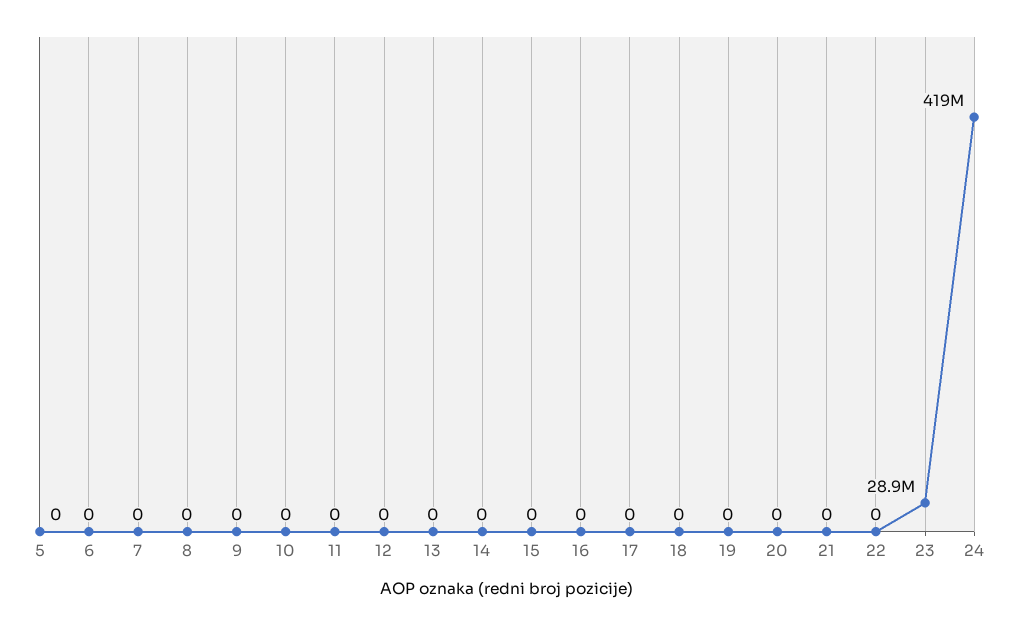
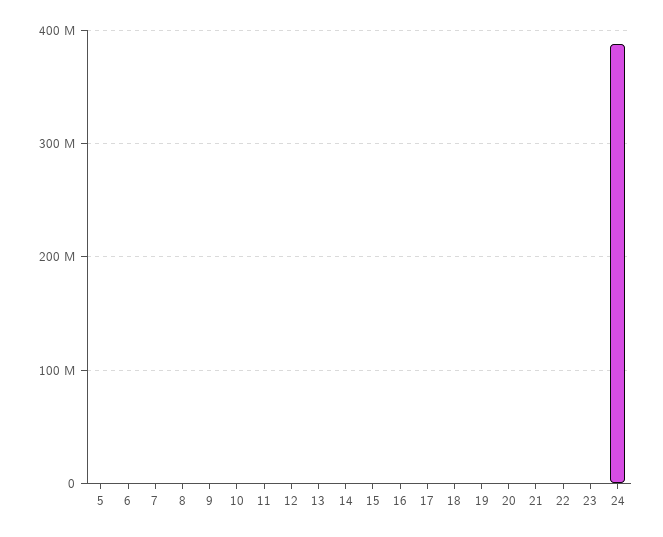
23: 28900000 -> 0
24: 419000000 -> 390000000

